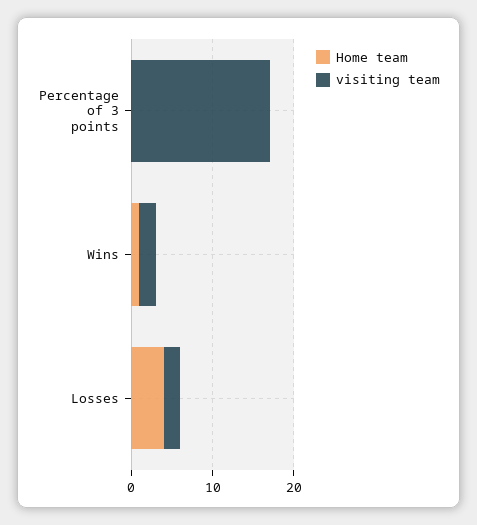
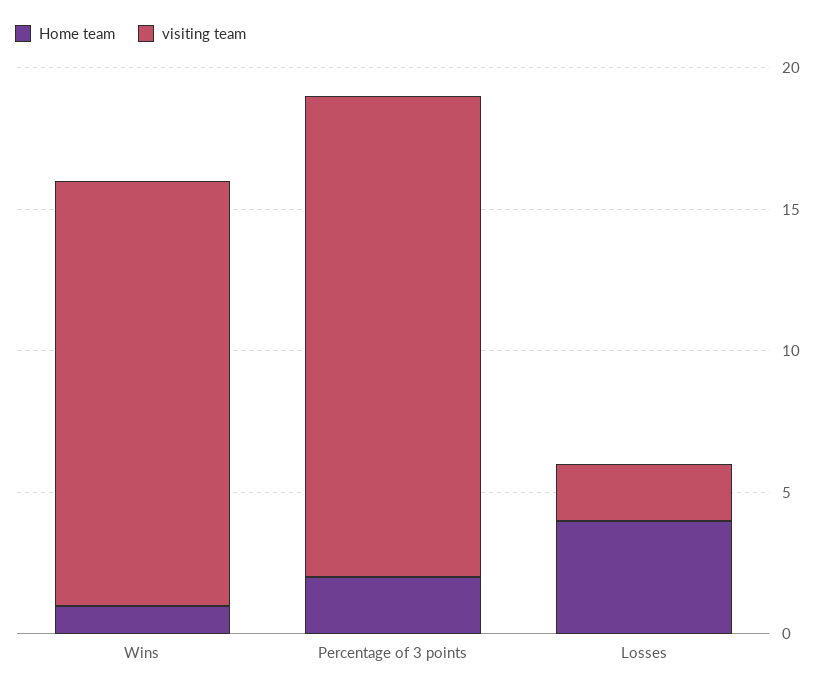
Home team, Percentage of 3 points: 0 -> 2
visiting team, Wins: 2 -> 15

